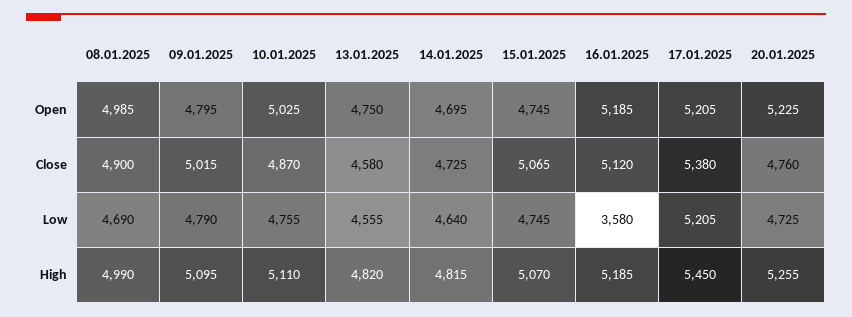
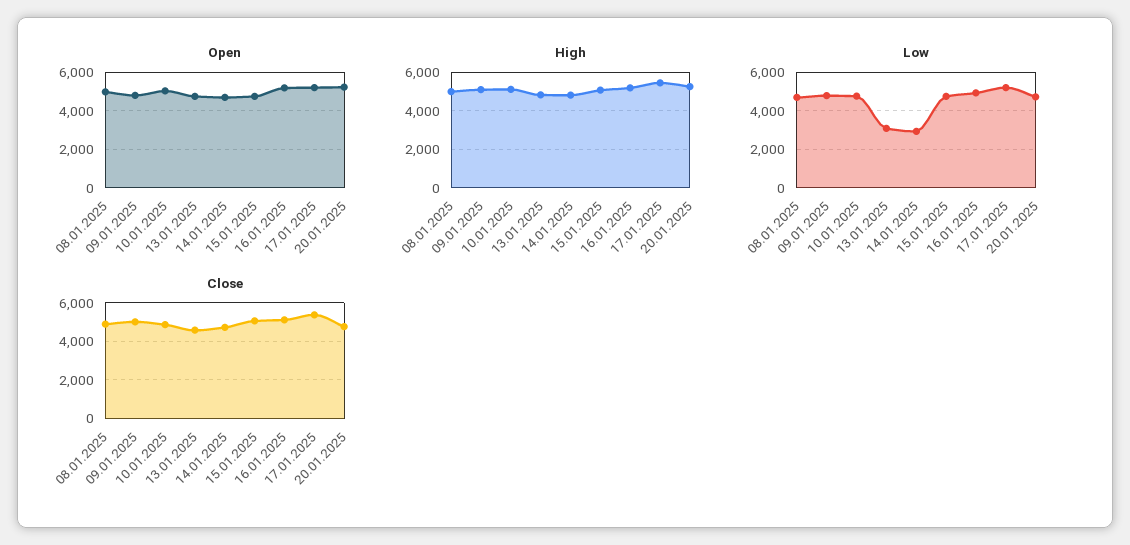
Low, 13.01.2025: 4555 -> 3000
Low, 14.01.2025: 4640 -> 3000
Low, 16.01.2025: 3580 -> 5000

